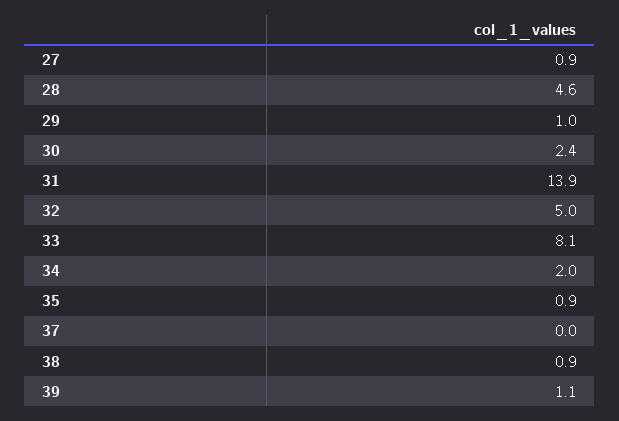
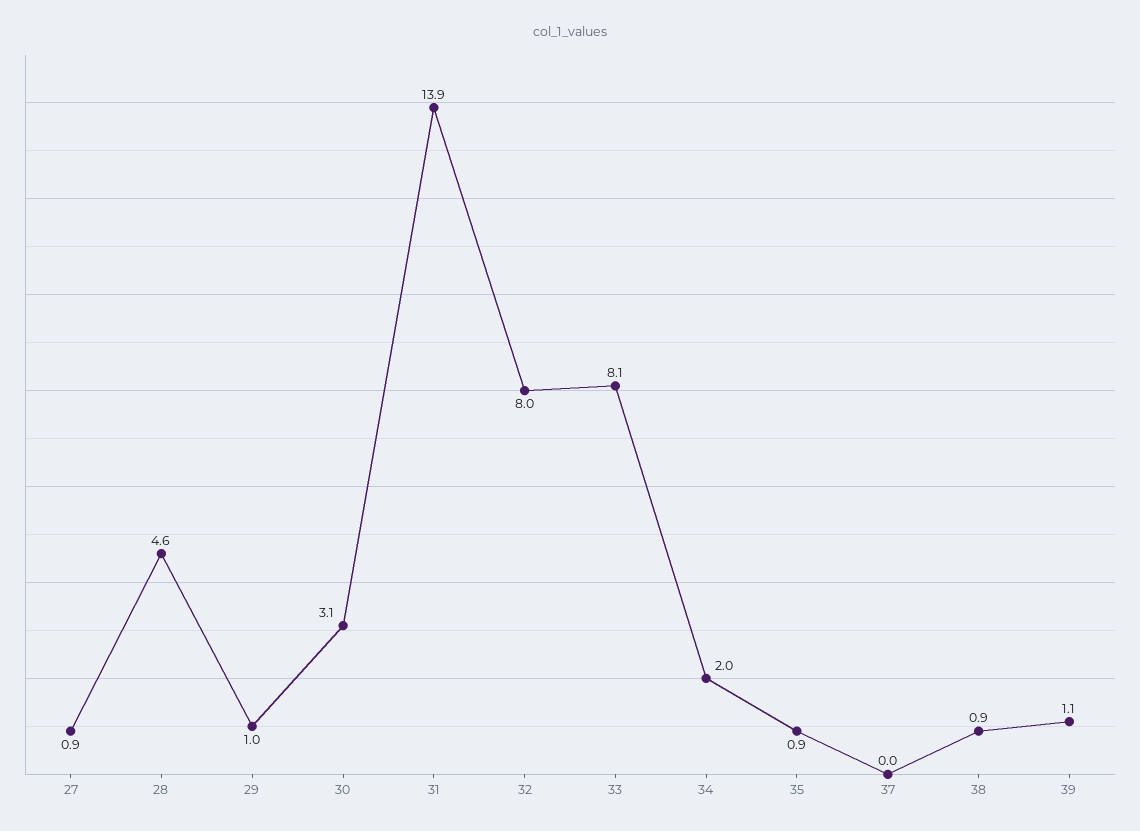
30: 2.4 -> 3.1
32: 5 -> 8

